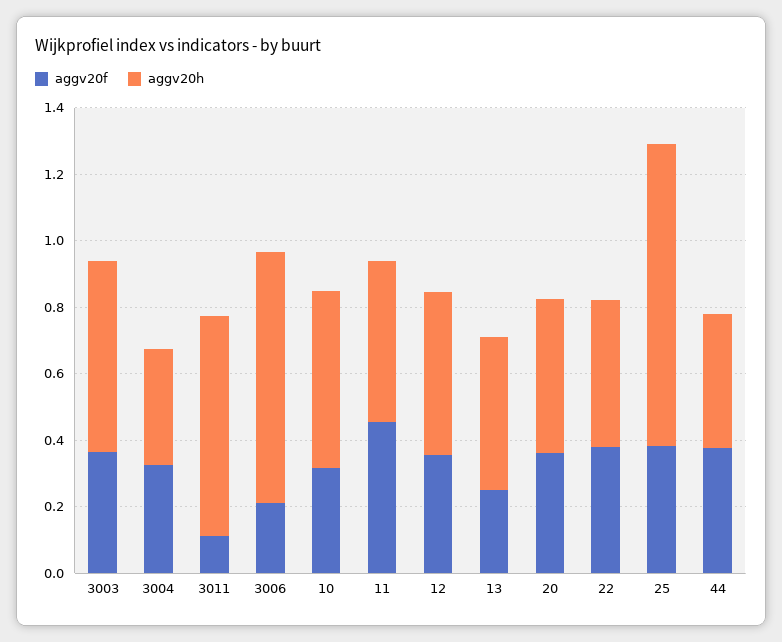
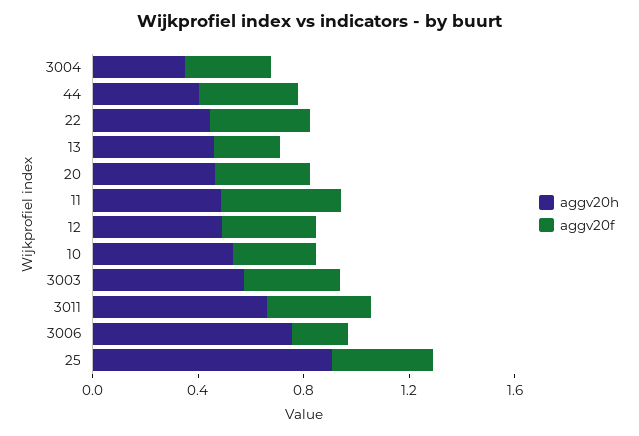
aggv20f, 3011: 0.1 -> 0.4

